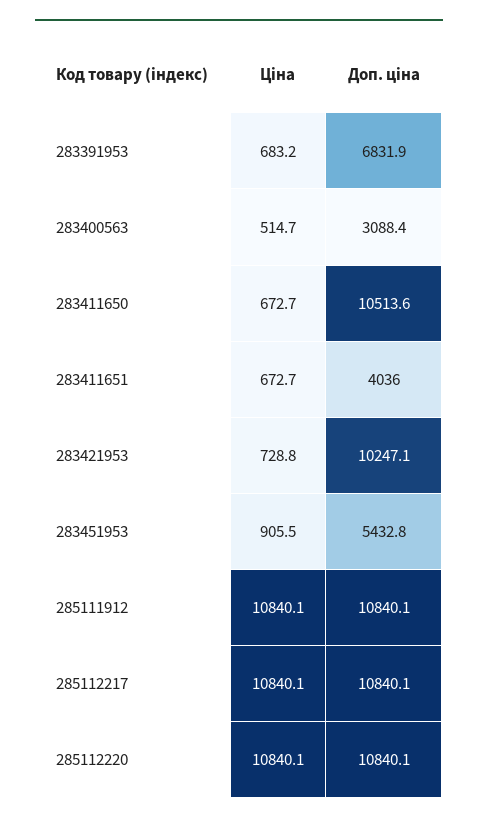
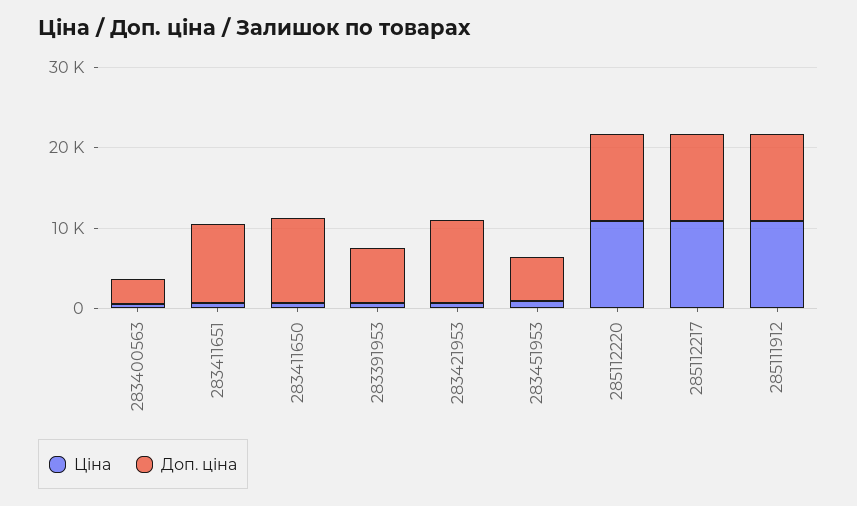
Доп. ціна, 283411651: 4036 -> 10000

